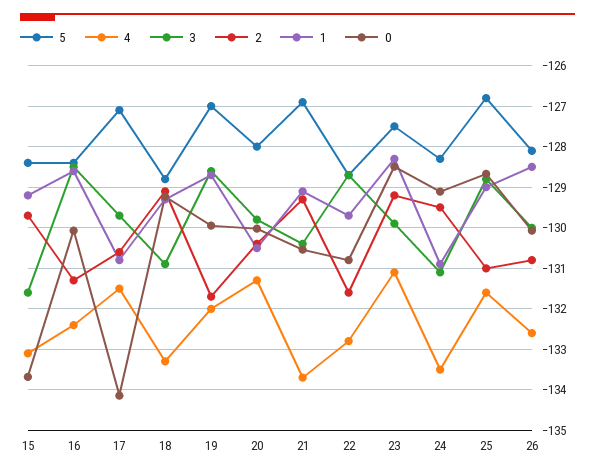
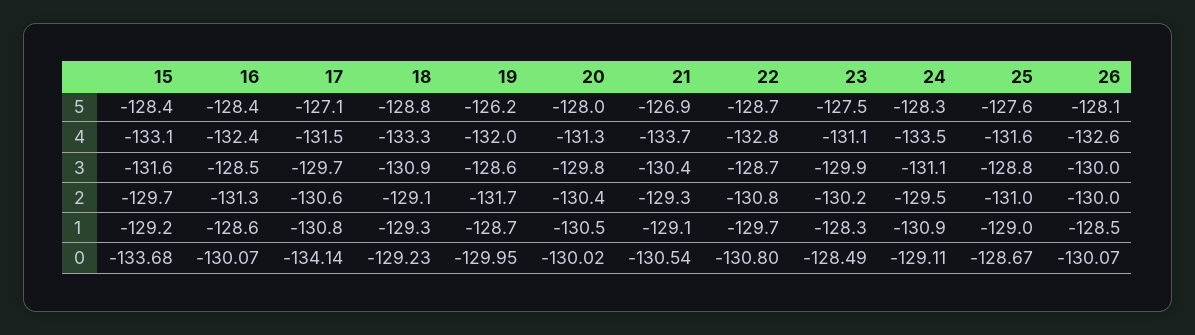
5, 19: -127 -> -126.2
2, 22: -131.6 -> -130.8
2, 23: -129.2 -> -130.2
5, 25: -126.8 -> -127.6
2, 26: -130.8 -> -130

